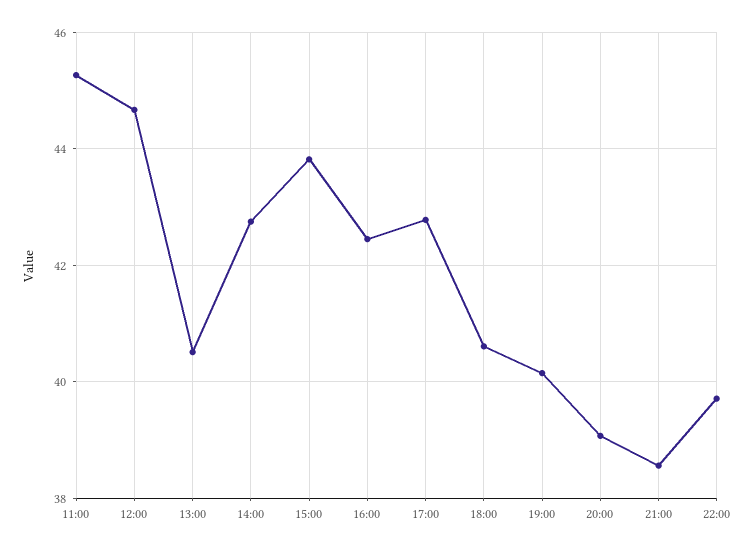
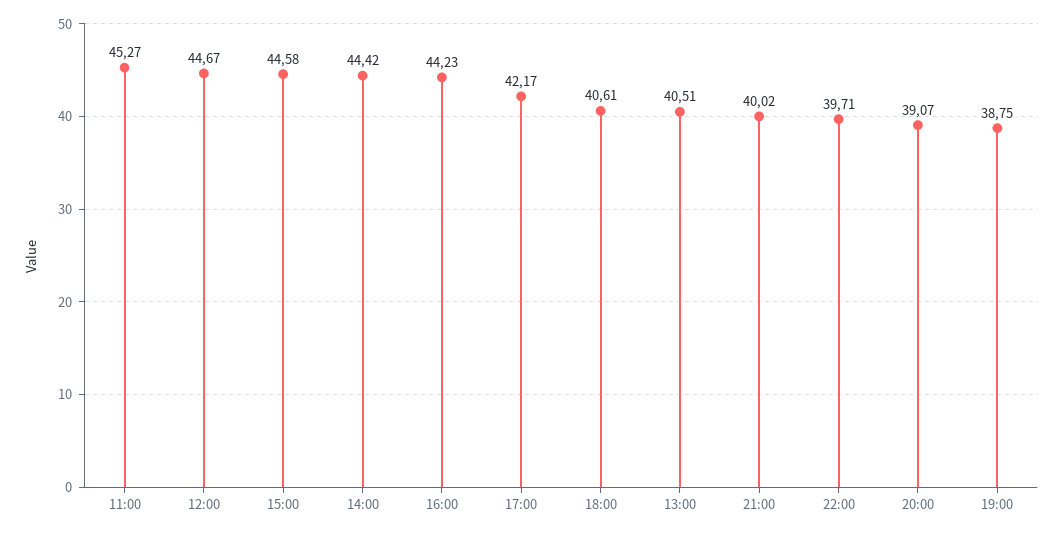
14:00: 42.8 -> 44.42
15:00: 43.8 -> 44.58
16:00: 42.4 -> 44.23
17:00: 42.8 -> 42.17
19:00: 40.2 -> 38.75
21:00: 38.6 -> 40.02

